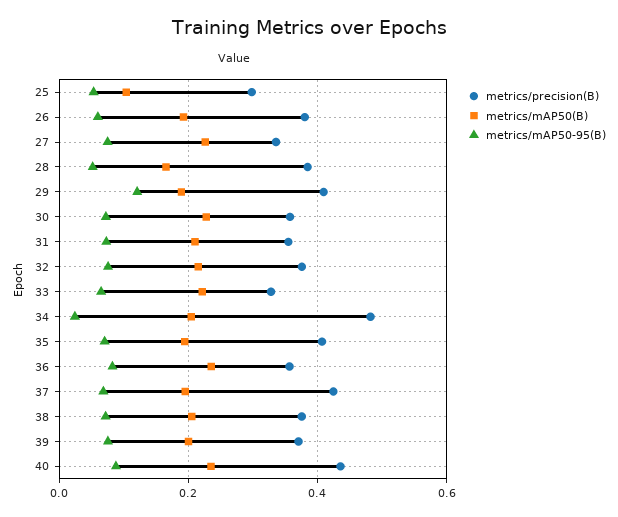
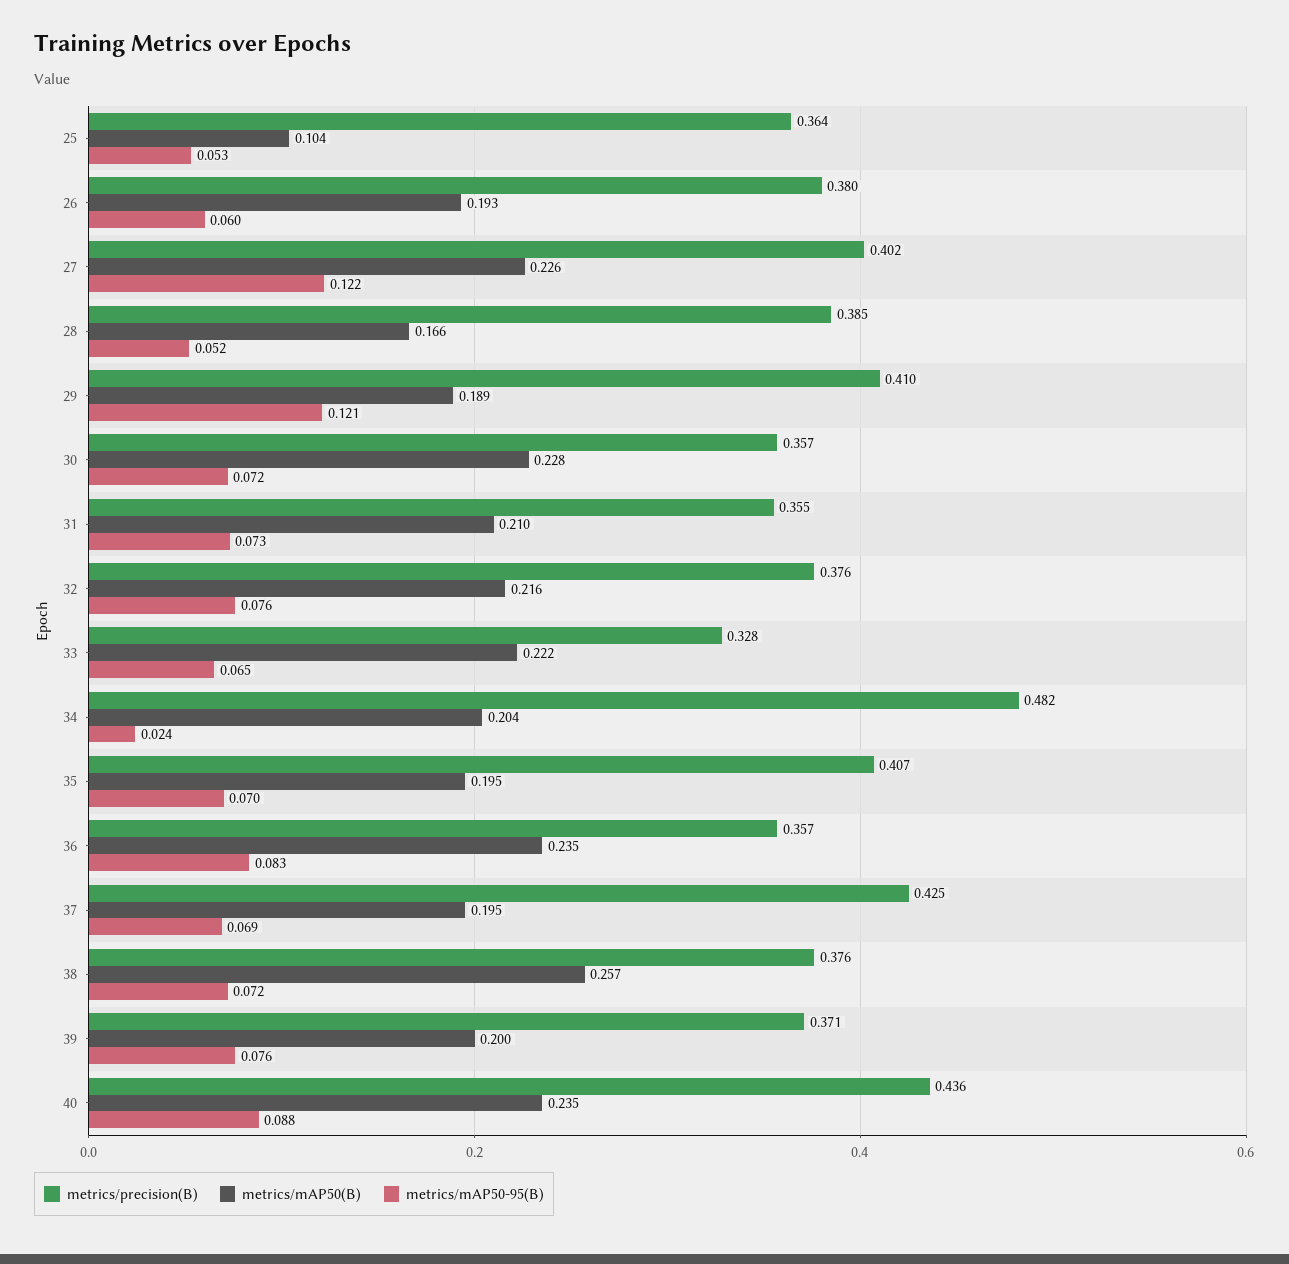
metrics/precision(B), 25: 0.3 -> 0.364
metrics/precision(B), 27: 0.34 -> 0.402
metrics/mAP50-95(B), 27: 0.08 -> 0.122
metrics/mAP50(B), 38: 0.2 -> 0.257

